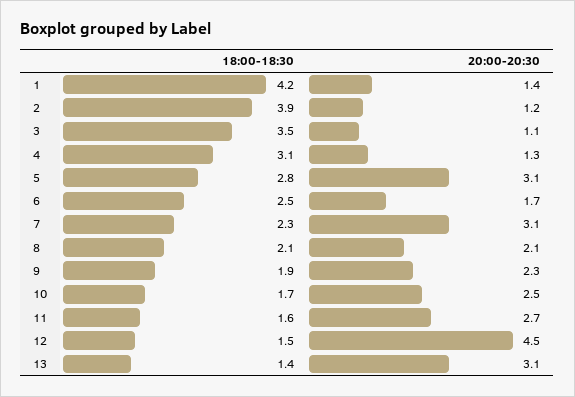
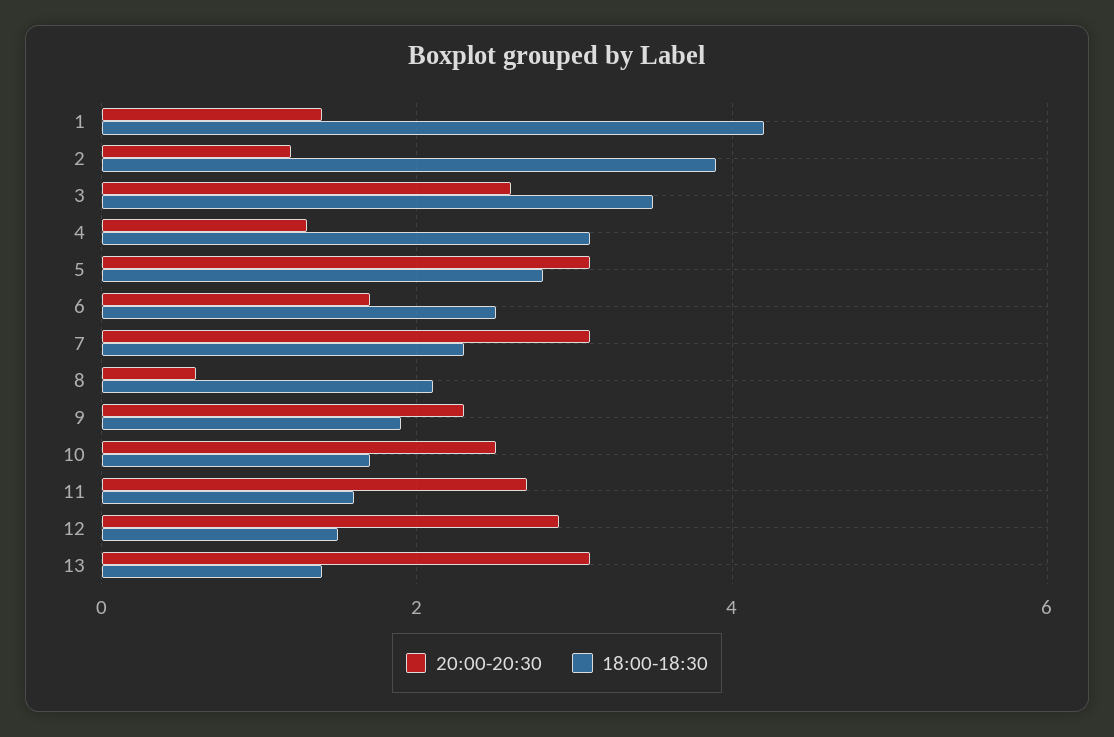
20:00-20:30, 3: 1.1 -> 2.5
20:00-20:30, 8: 2.1 -> 0.5
20:00-20:30, 12: 4.5 -> 3

